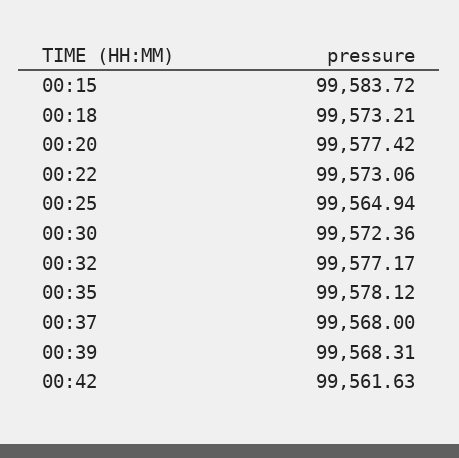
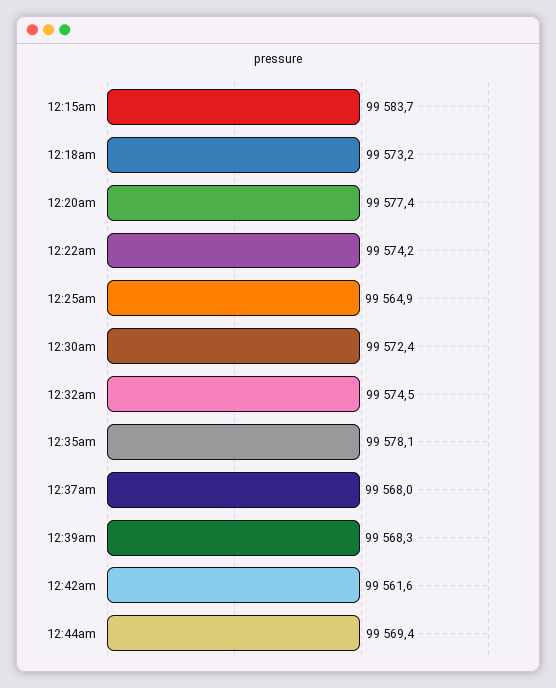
00:22: 99573.06 -> 99574.2
00:32: 99577.17 -> 99574.5
12:44am: none -> 99569.4

